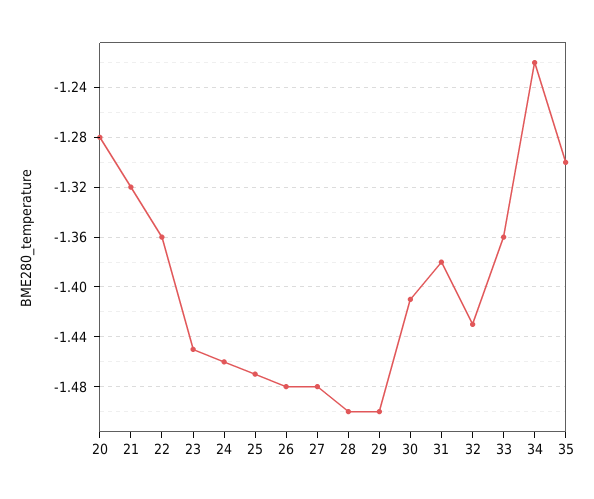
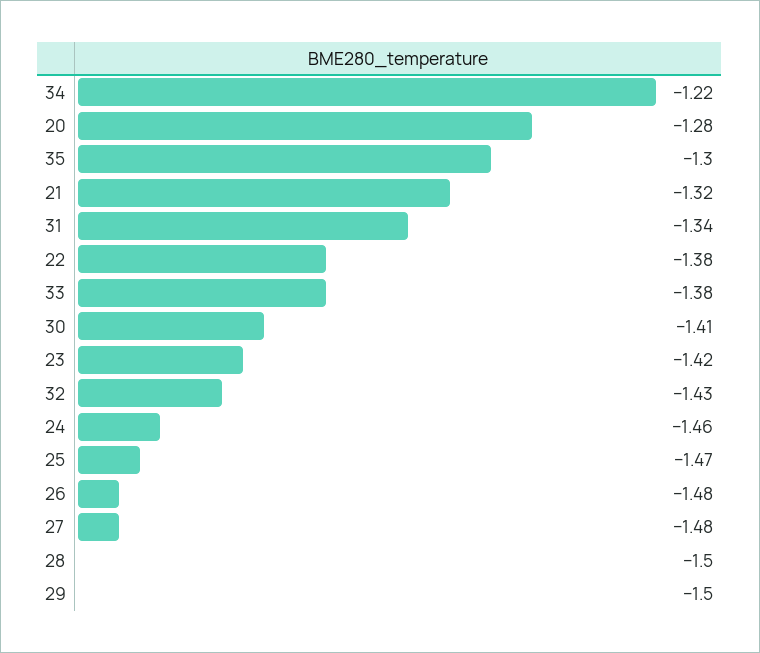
22: -1.36 -> -1.38
23: -1.45 -> -1.42
31: -1.38 -> -1.34
33: -1.36 -> -1.38

